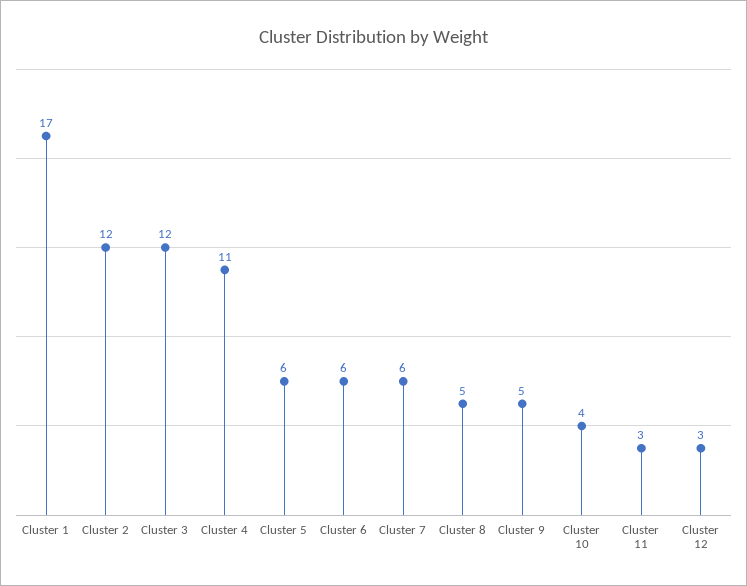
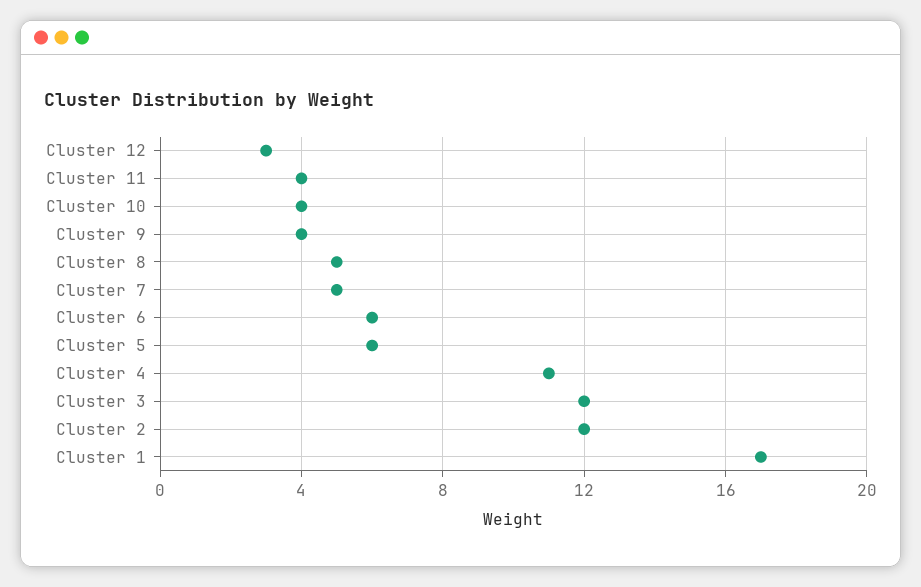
Cluster 7: 6 -> 5
Cluster 9: 5 -> 4
Cluster 11: 3 -> 4

